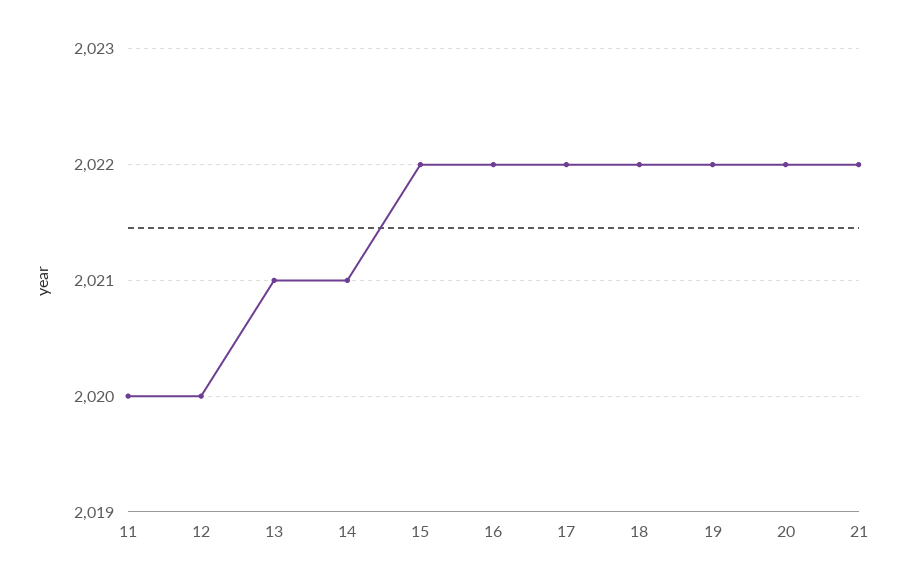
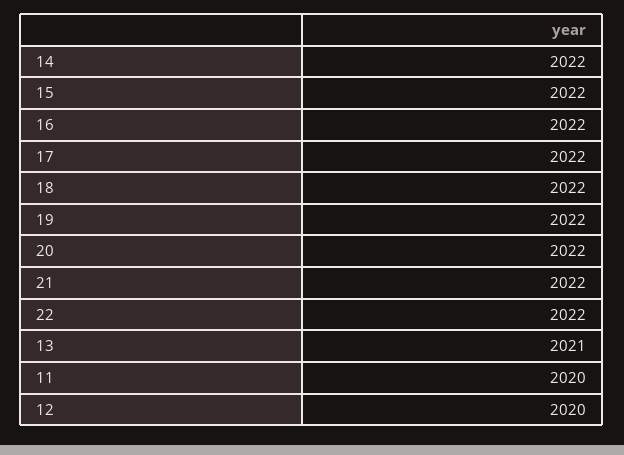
14: 2021 -> 2022
22: none -> 2022

